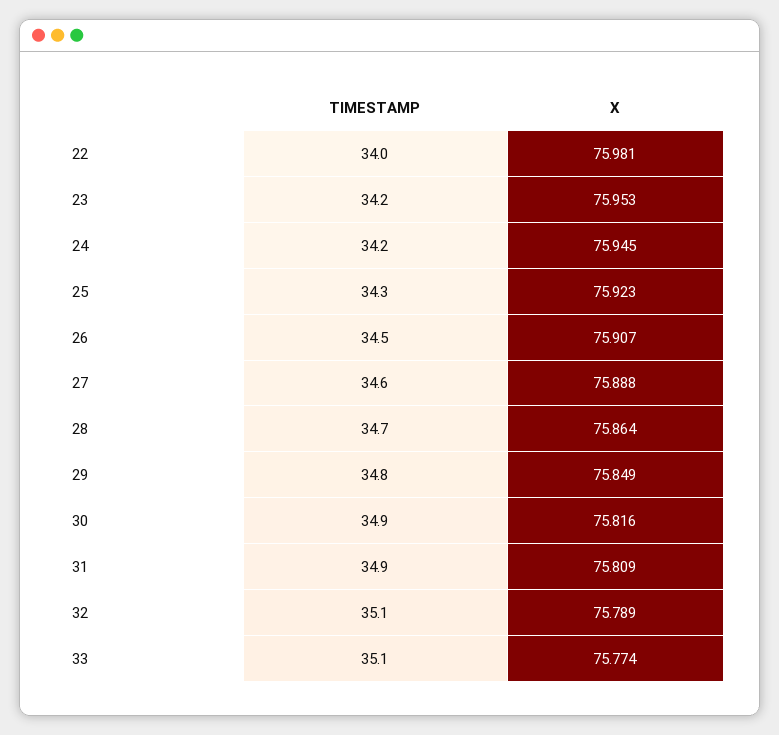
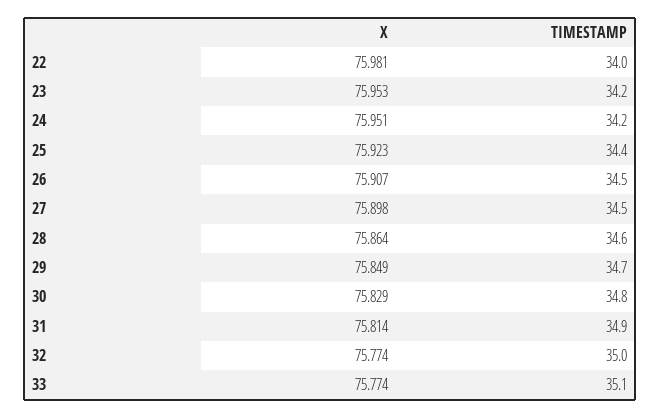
X, 24: 75.945 -> 75.951
TIMESTAMP, 25: 34.3 -> 34.4
TIMESTAMP, 27: 34.6 -> 34.5
X, 27: 75.888 -> 75.898
TIMESTAMP, 28: 34.7 -> 34.6
TIMESTAMP, 29: 34.8 -> 34.7
TIMESTAMP, 30: 34.9 -> 34.8
X, 30: 75.816 -> 75.829
X, 31: 75.809 -> 75.814
TIMESTAMP, 32: 35.1 -> 35
X, 32: 75.789 -> 75.774

